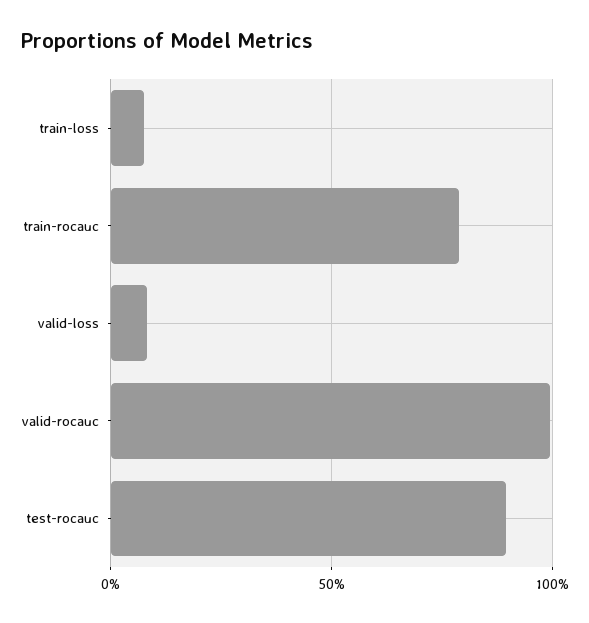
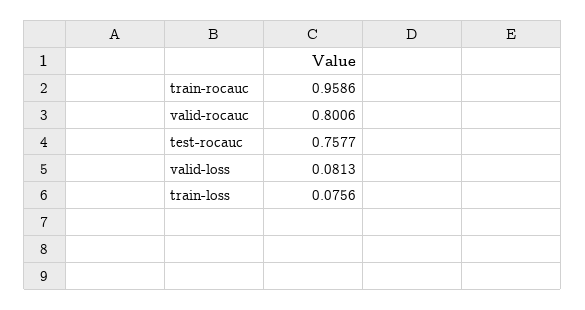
train-rocauc: 0.8 -> 0.9586
valid-rocauc: 1 -> 0.8006
test-rocauc: 0.9 -> 0.7577

